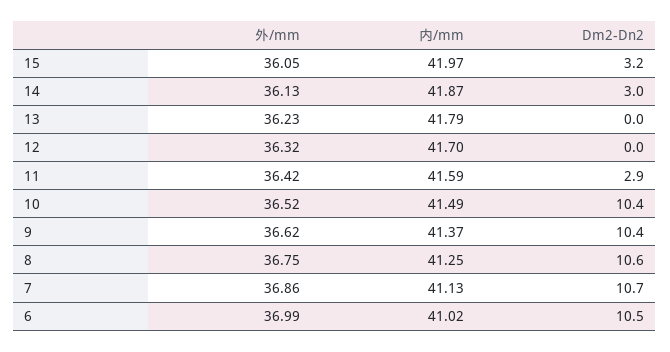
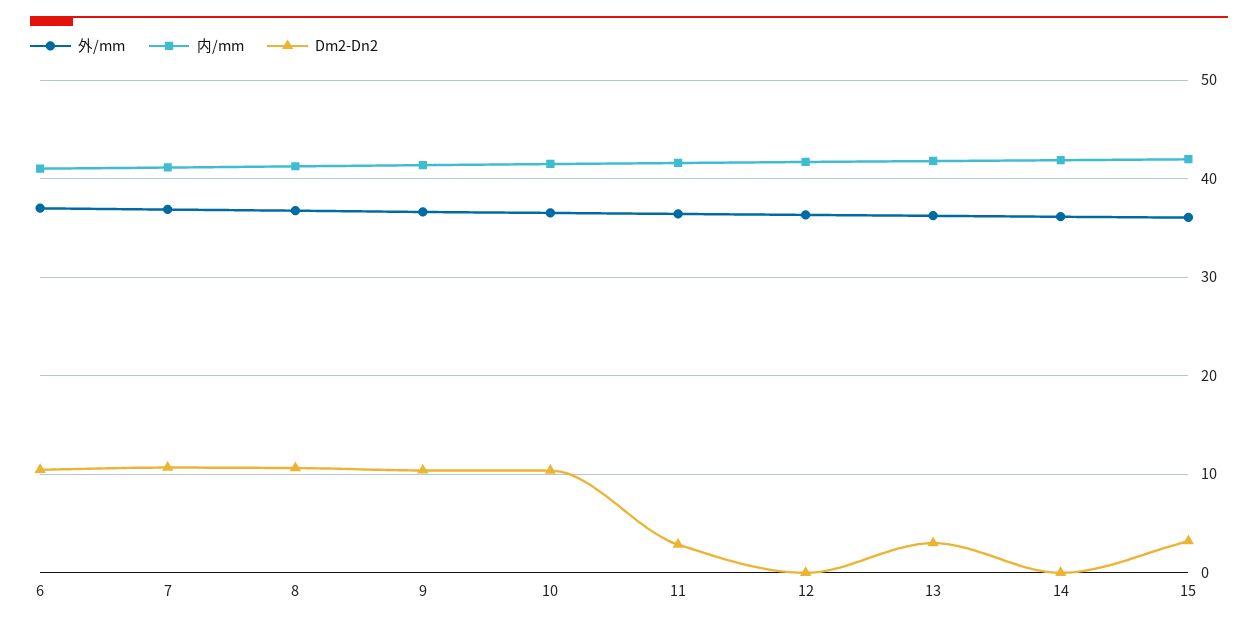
Dm2-Dn2, 14: 3 -> 0
Dm2-Dn2, 13: 0 -> 3

